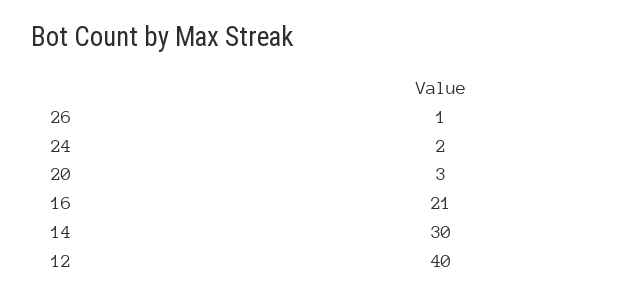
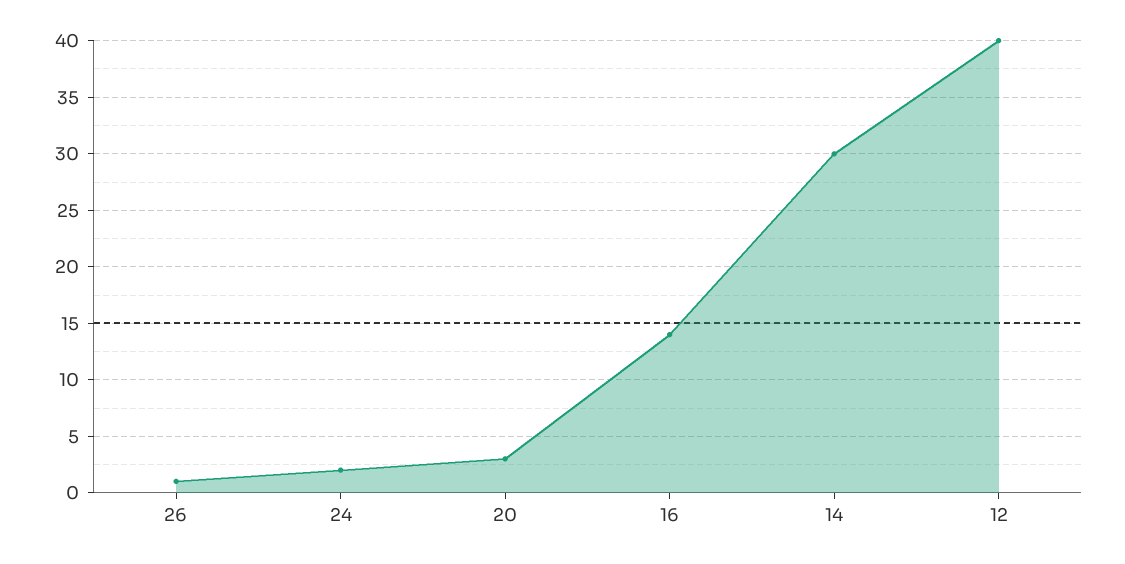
16: 21 -> 14

